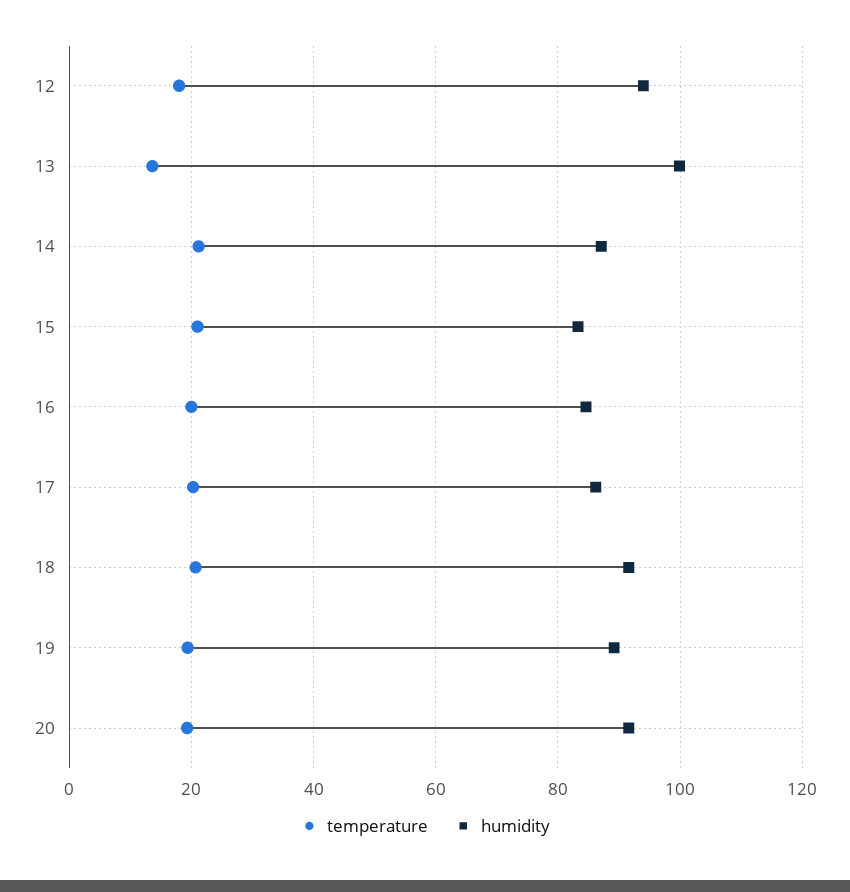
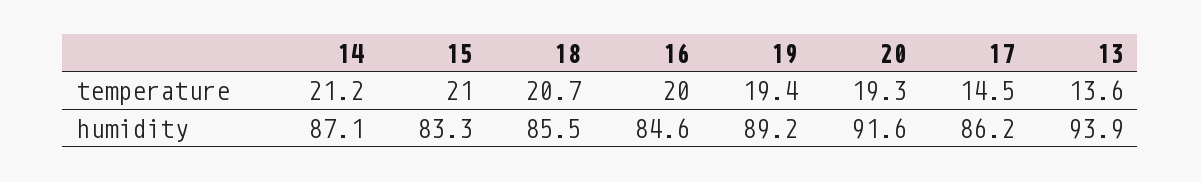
temperature, 12: 18 -> none
humidity, 12: 94 -> none
humidity, 13: 100 -> 93.9
temperature, 17: 20 -> 14.5
humidity, 18: 92 -> 85.5

